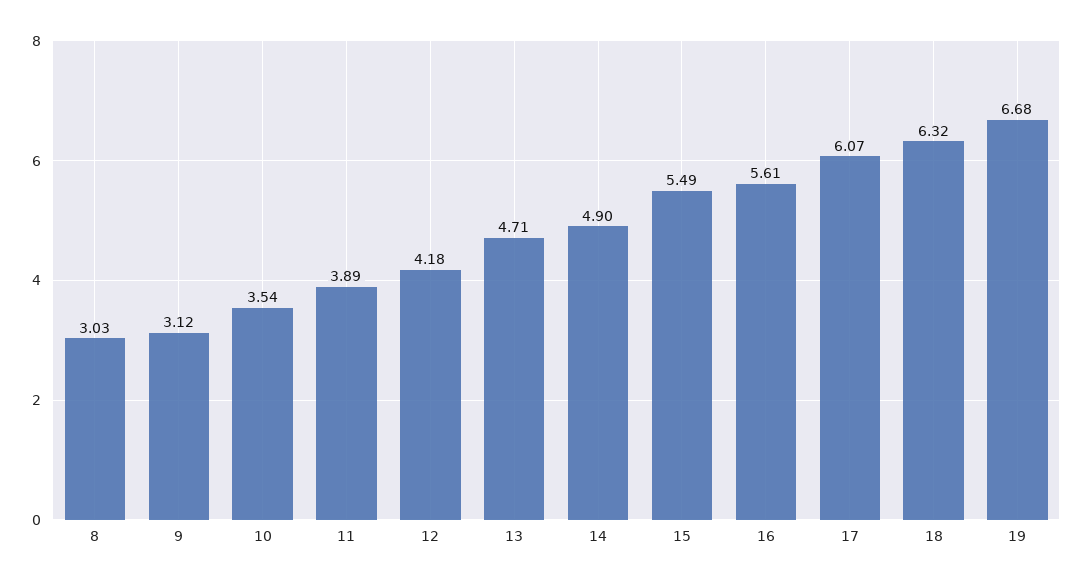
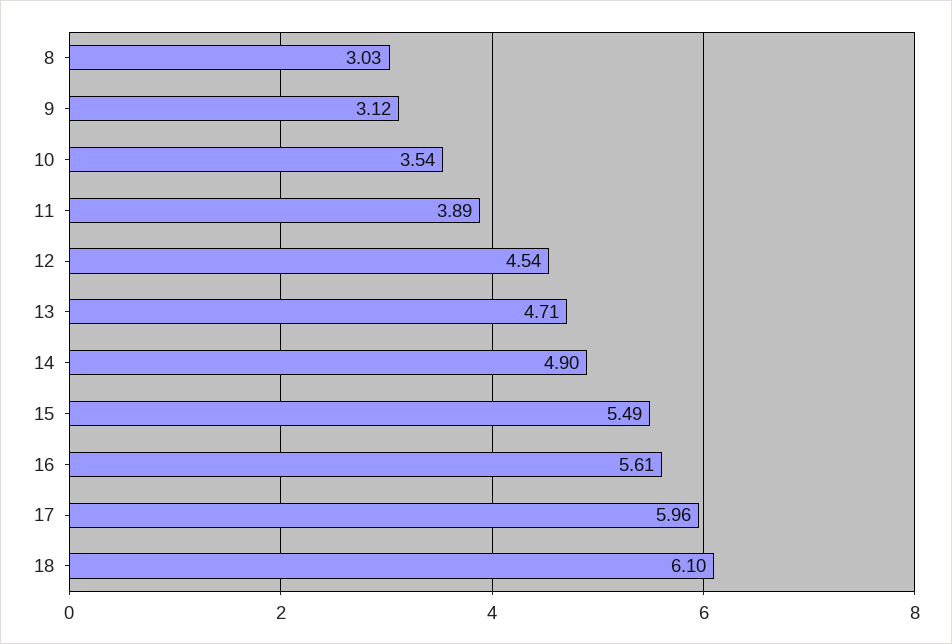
12: 4.18 -> 4.54
17: 6.07 -> 5.96
18: 6.32 -> 6.1
19: 6.68 -> none

